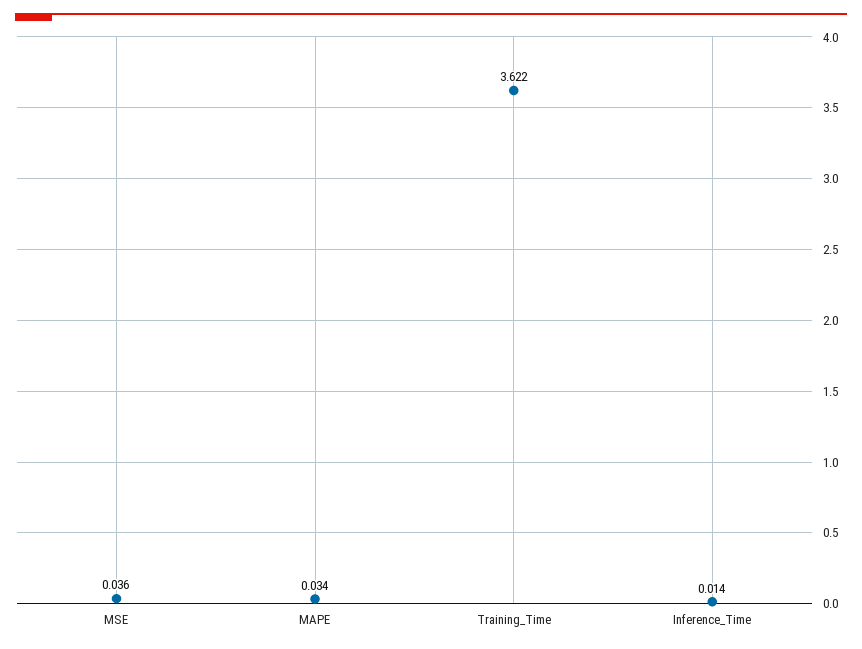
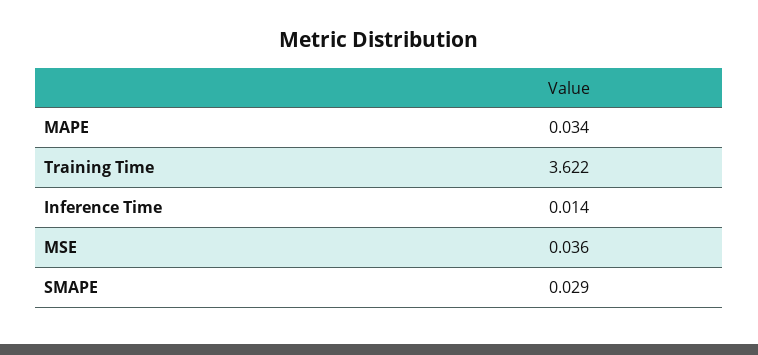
SMAPE: none -> 0.029

